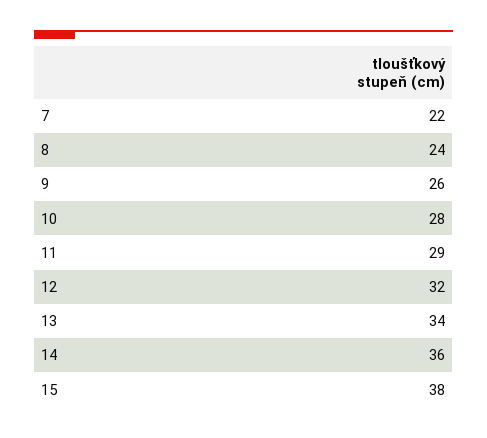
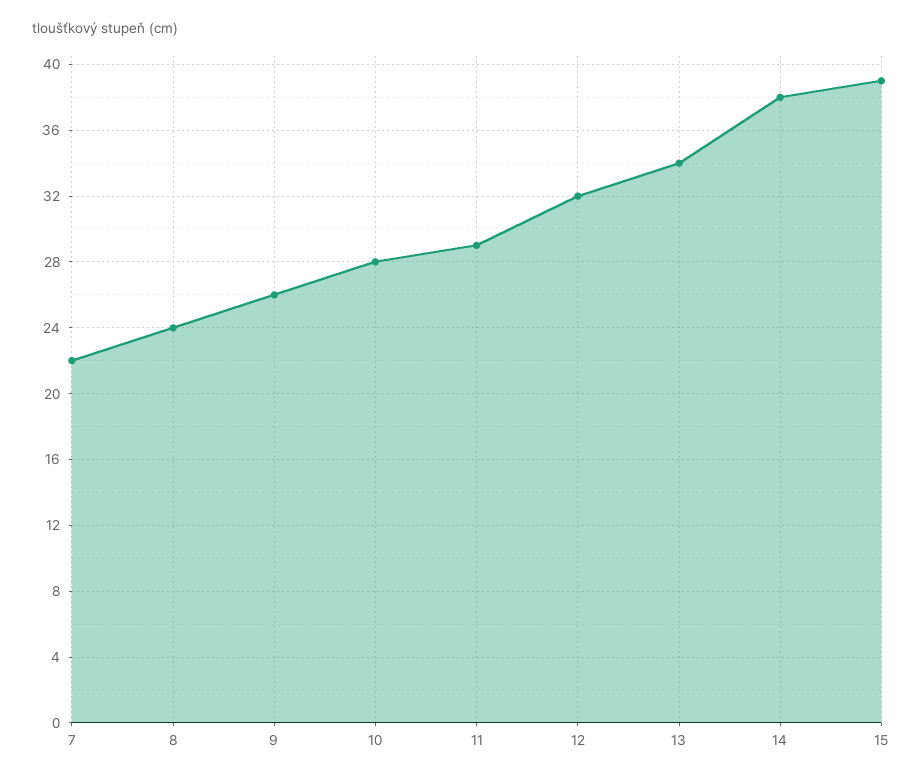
14: 36 -> 38
15: 38 -> 39

